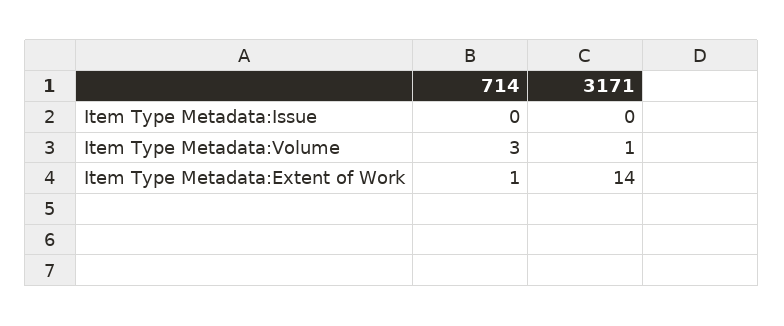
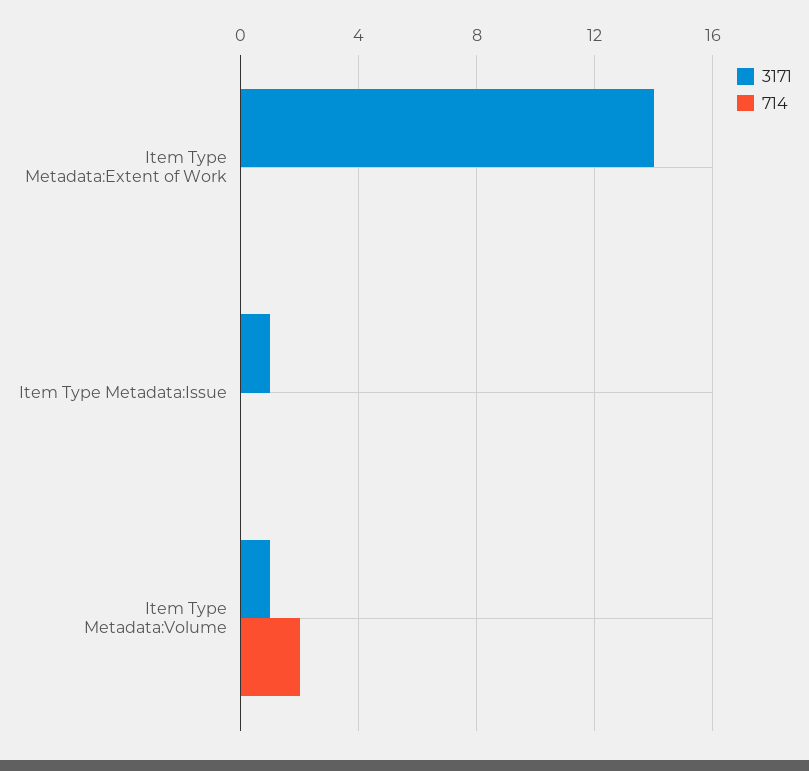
3171, Item Type Metadata:Issue: 0 -> 1
714, Item Type Metadata:Volume: 3 -> 2
714, Item Type Metadata:Extent of Work: 1 -> 0

